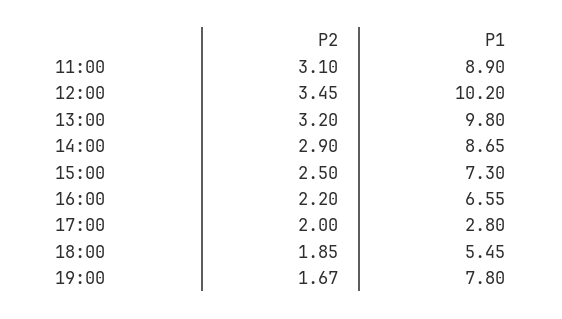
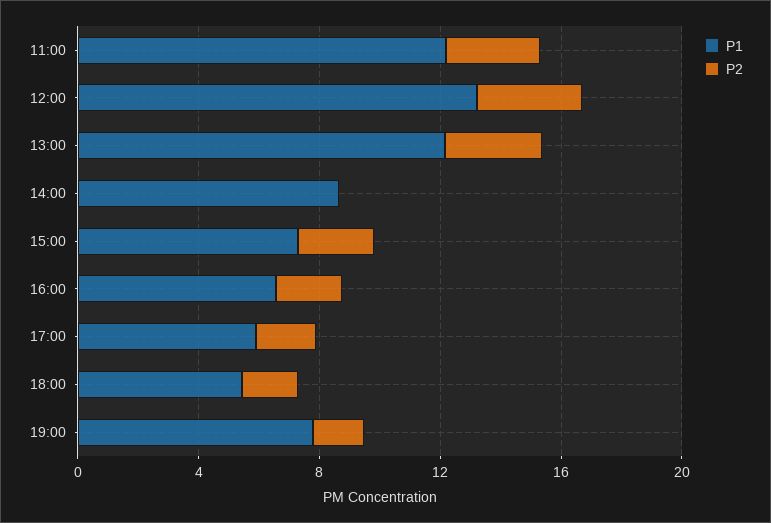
P1, 11:00: 8.9 -> 12
P1, 12:00: 10.2 -> 13
P1, 13:00: 9.8 -> 12
P2, 14:00: 2.9 -> 0
P1, 17:00: 2.8 -> 6

